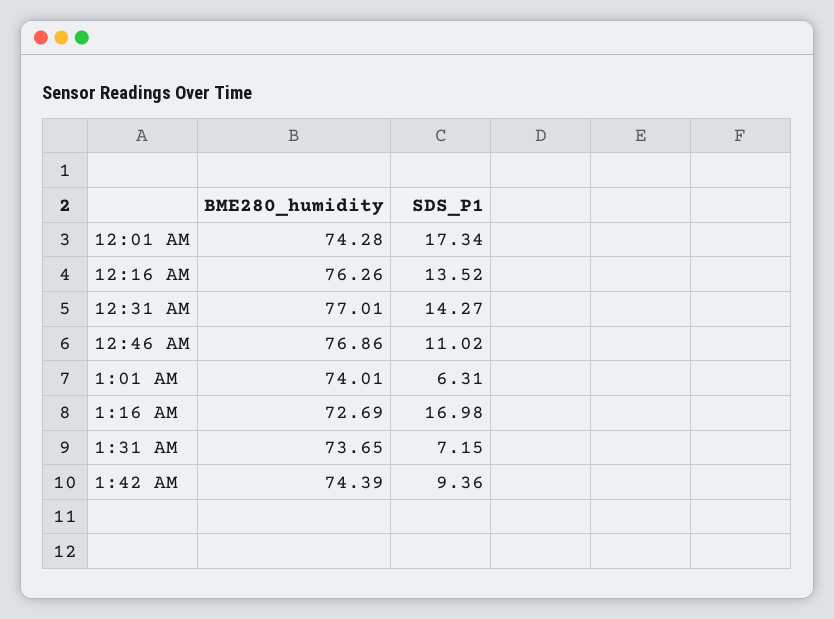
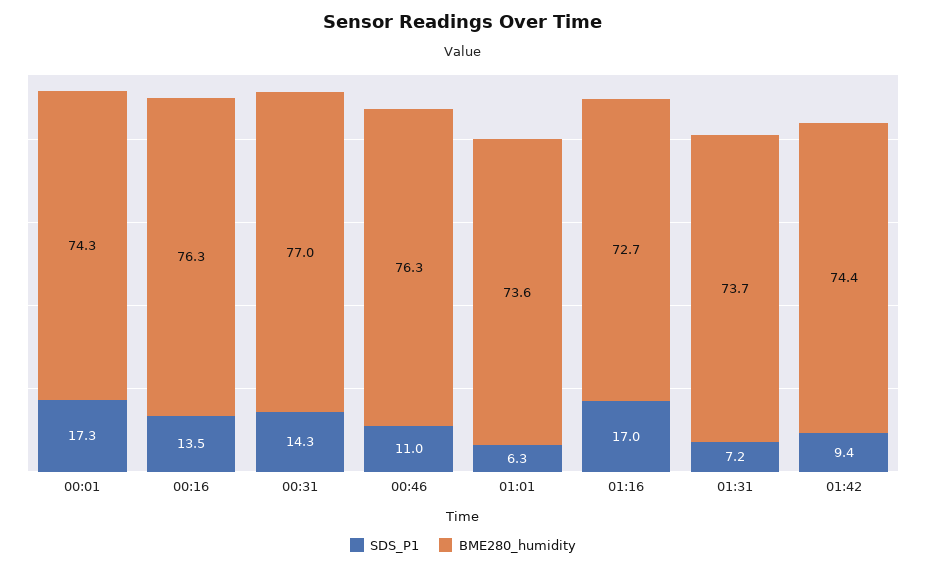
BME280_humidity, 12:46 AM: 76.86 -> 76.3
BME280_humidity, 1:01 AM: 74.01 -> 73.6

